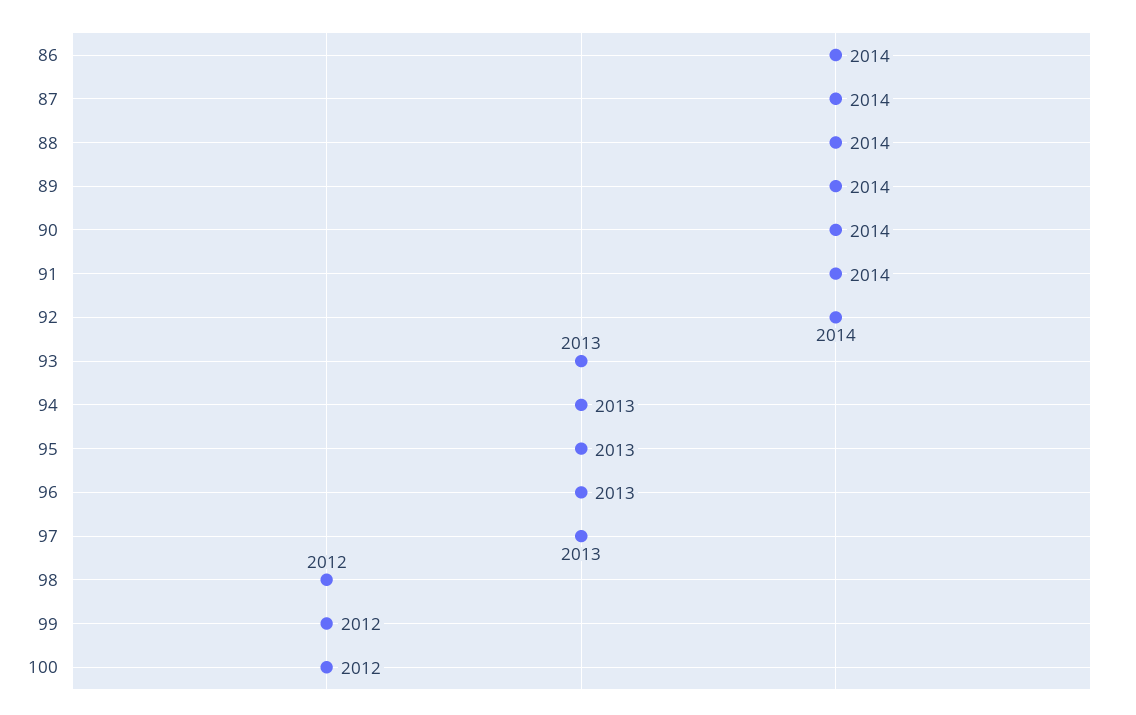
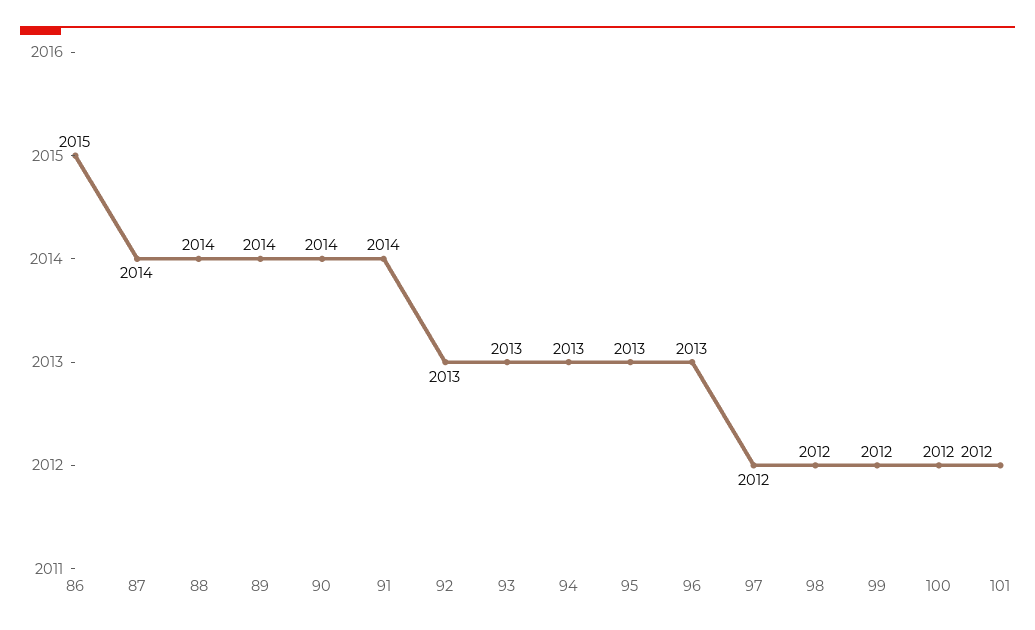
86: 2014 -> 2015
92: 2014 -> 2013
97: 2013 -> 2012
101: none -> 2012

